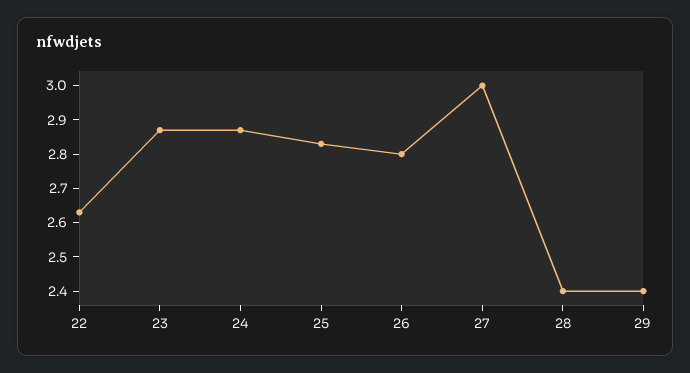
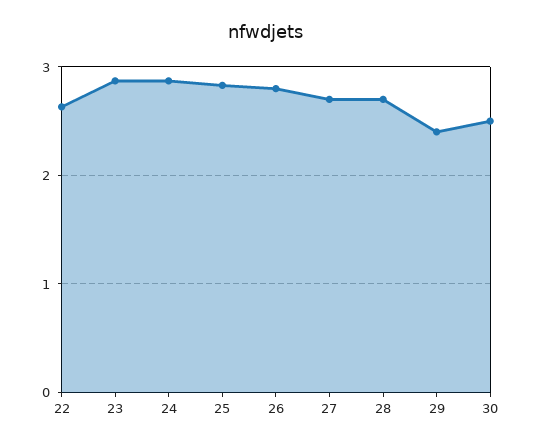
27: 3 -> 2.7
28: 2.4 -> 2.7
30: none -> 2.5

